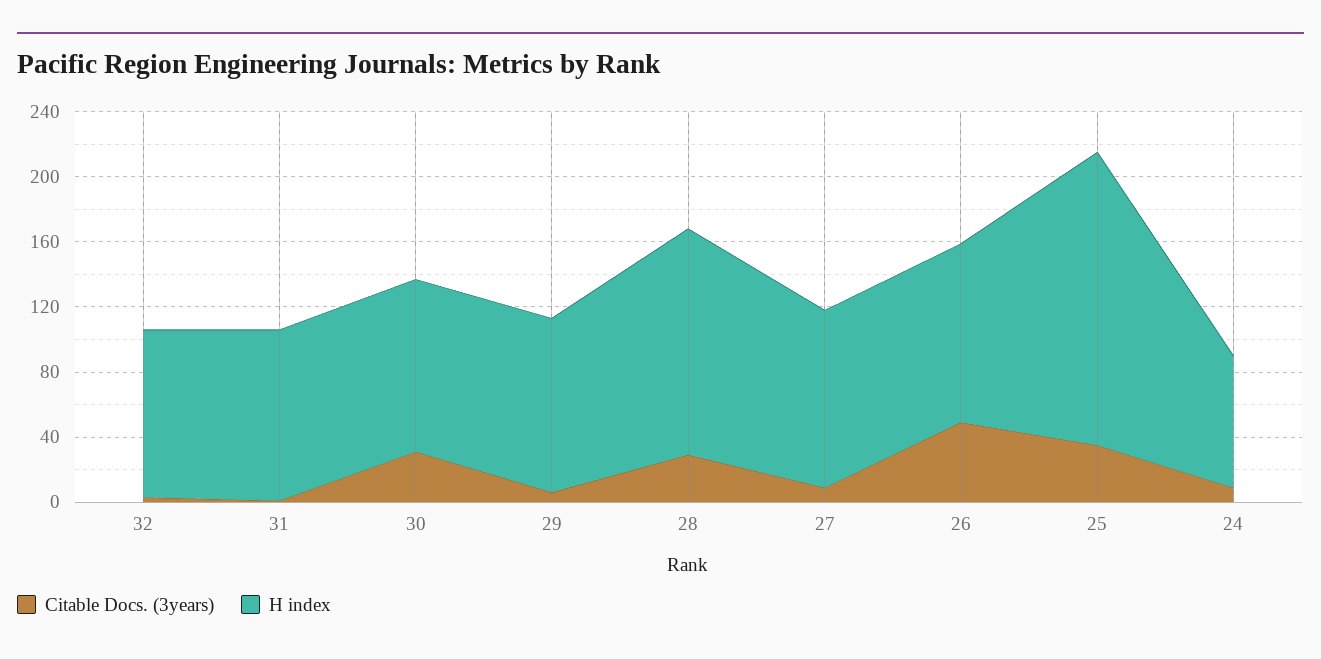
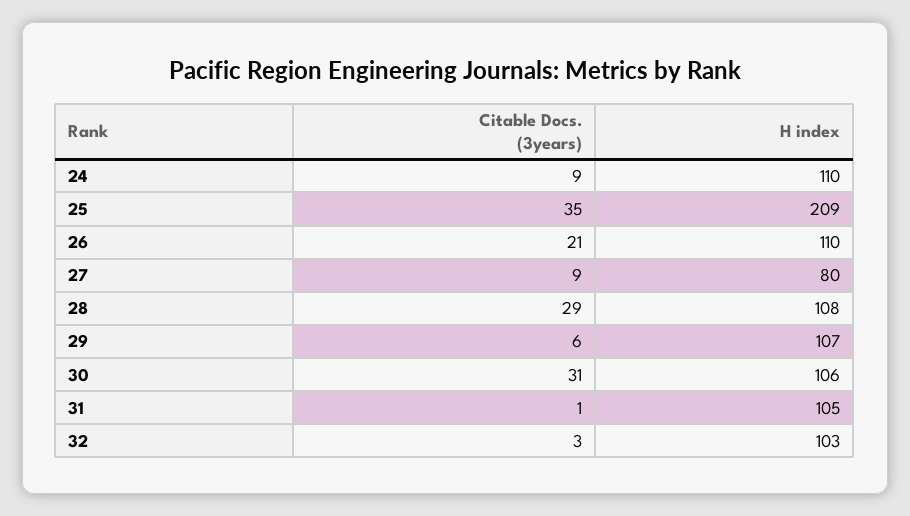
H index, 28: 140 -> 108
H index, 27: 110 -> 80
Citable Docs. (3years), 26: 50 -> 21
H index, 25: 180 -> 209
H index, 24: 80 -> 110

